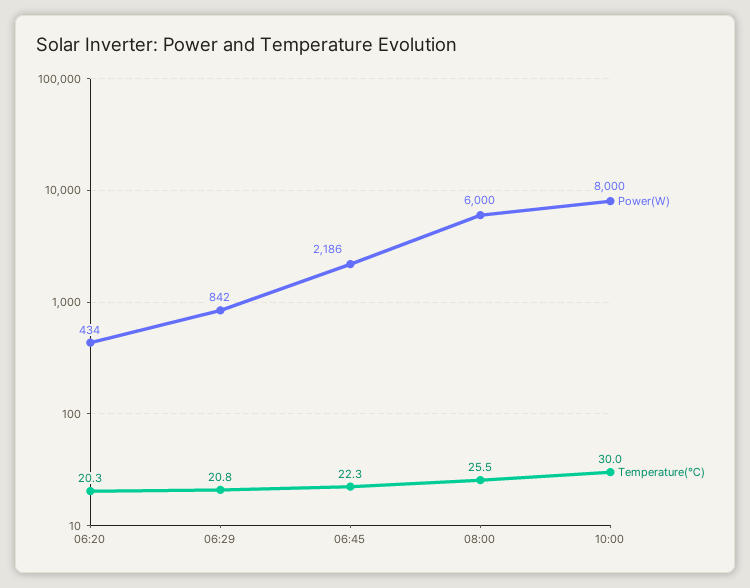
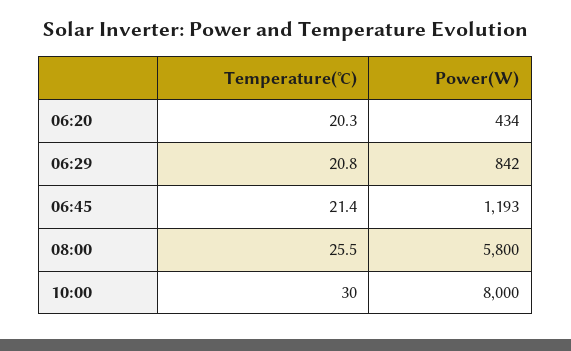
Power(W), 06:45: 2186 -> 1193
Temperature(℃), 06:45: 22.3 -> 21.4
Power(W), 08:00: 6000 -> 5800

